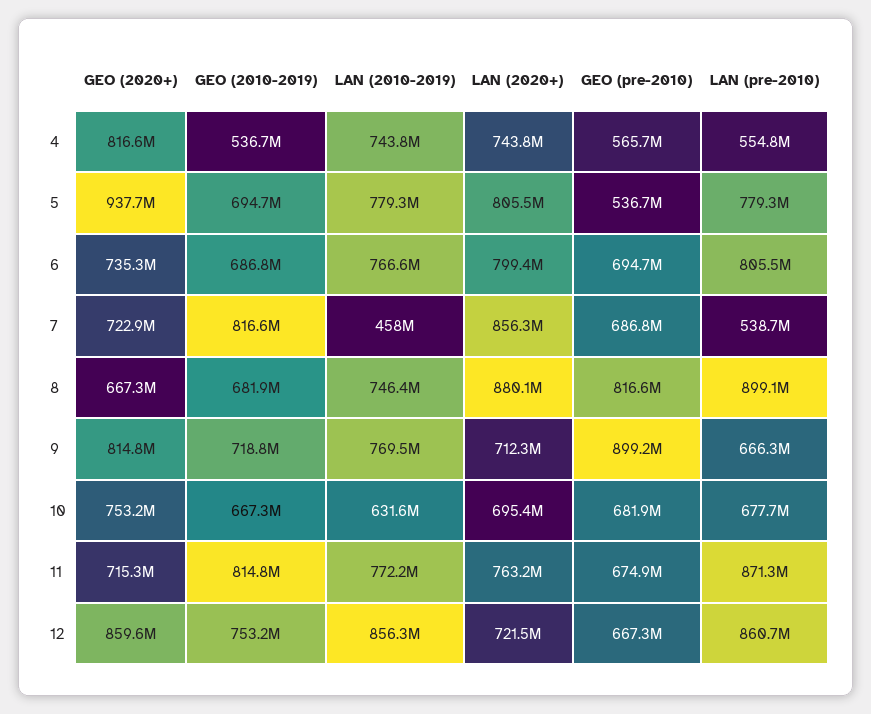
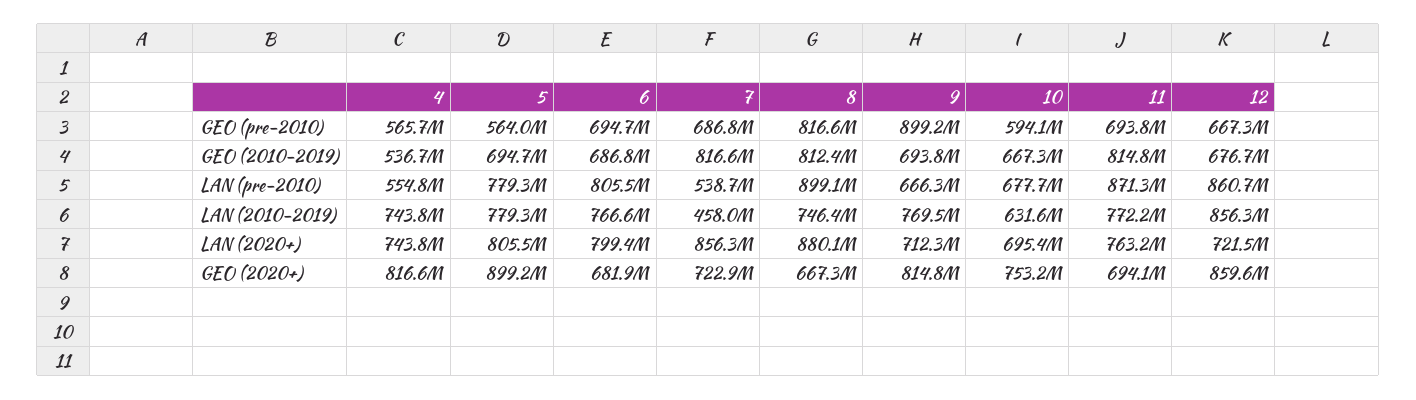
GEO (2020+), 5: 937700000 -> 899200000
GEO (pre-2010), 5: 536700000 -> 564000000
GEO (2020+), 6: 735300000 -> 681900000
GEO (2010-2019), 8: 681900000 -> 812400000
GEO (2010-2019), 9: 718800000 -> 693800000
GEO (pre-2010), 10: 681900000 -> 594100000
GEO (2020+), 11: 715300000 -> 694100000
GEO (pre-2010), 11: 674900000 -> 693800000
GEO (2010-2019), 12: 753200000 -> 676700000

